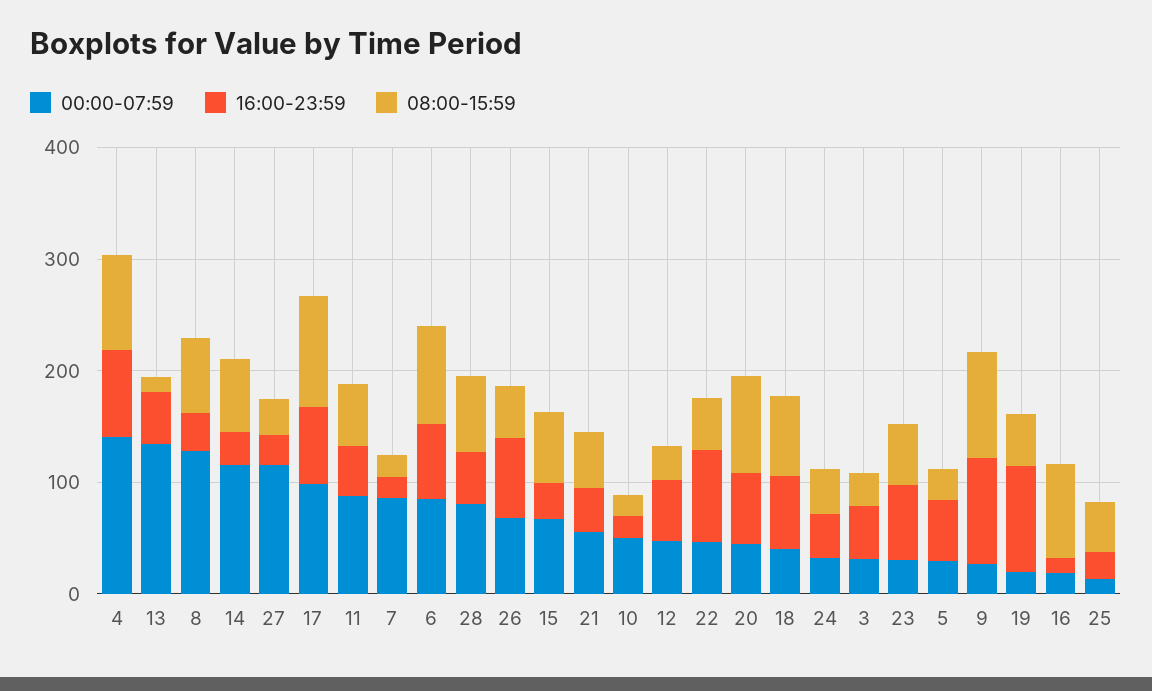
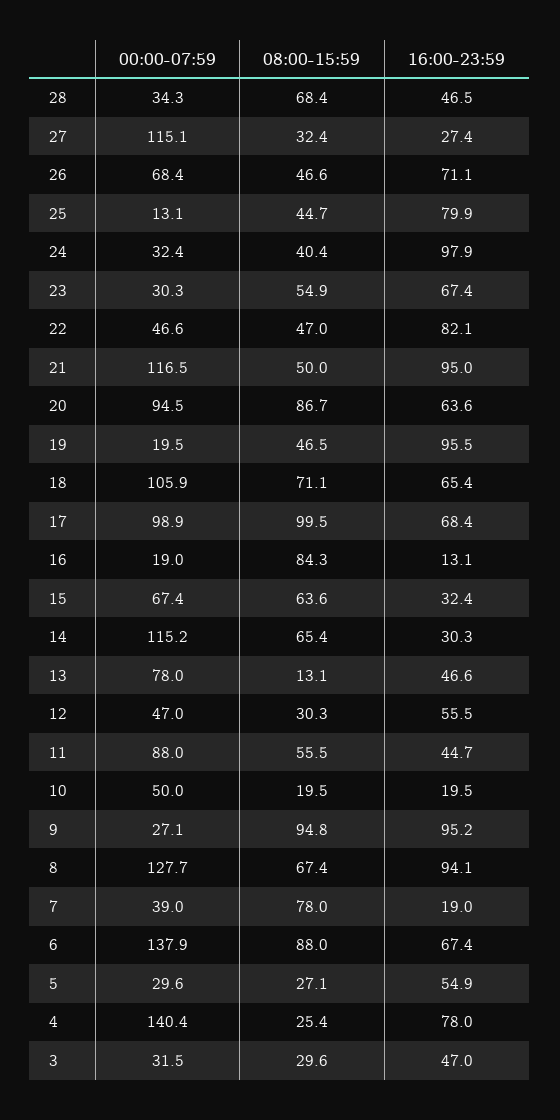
08:00-15:59, 4: 80 -> 25.4
00:00-07:59, 13: 140 -> 78
16:00-23:59, 8: 40 -> 94.1
00:00-07:59, 7: 80 -> 39
08:00-15:59, 7: 20 -> 78
00:00-07:59, 6: 80 -> 137.9
00:00-07:59, 28: 80 -> 34.3
00:00-07:59, 21: 60 -> 116.5
16:00-23:59, 21: 40 -> 95
00:00-07:59, 20: 40 -> 94.5
00:00-07:59, 18: 40 -> 105.9
16:00-23:59, 24: 40 -> 97.9
16:00-23:59, 25: 20 -> 79.9

